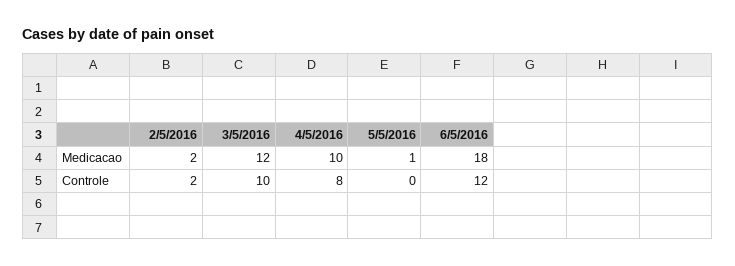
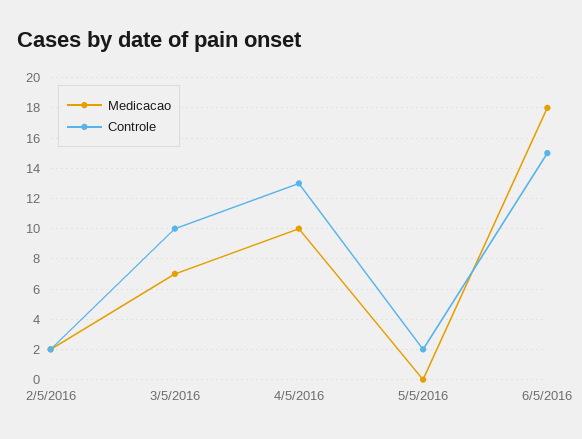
Medicacao, 3/5/2016: 12 -> 7
Medicacao, 5/5/2016: 1 -> 0
Controle, 4/5/2016: 8 -> 13
Controle, 5/5/2016: 0 -> 2
Controle, 6/5/2016: 12 -> 15

